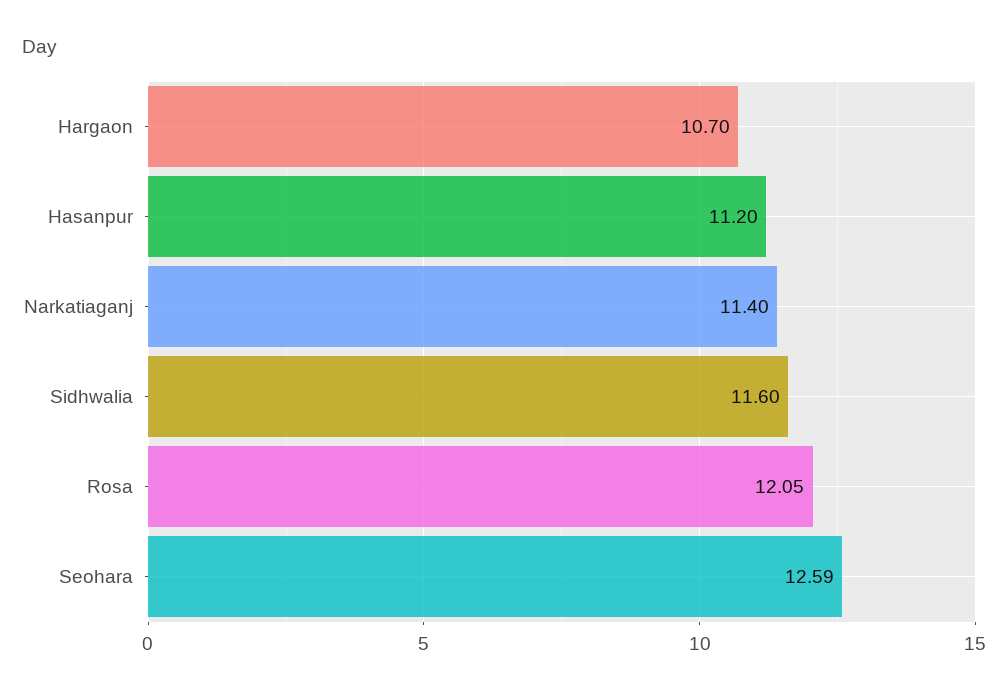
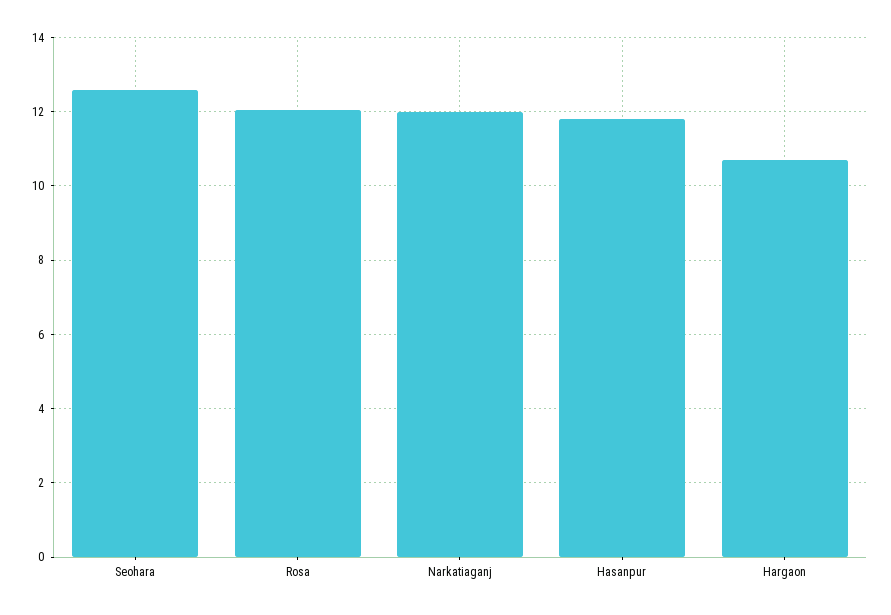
Hasanpur: 11.2 -> 11.8
Narkatiaganj: 11.4 -> 12
Sidhwalia: 11.6 -> none

